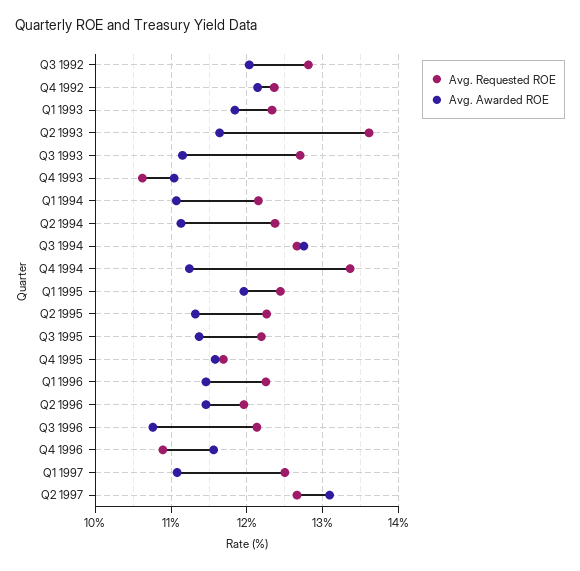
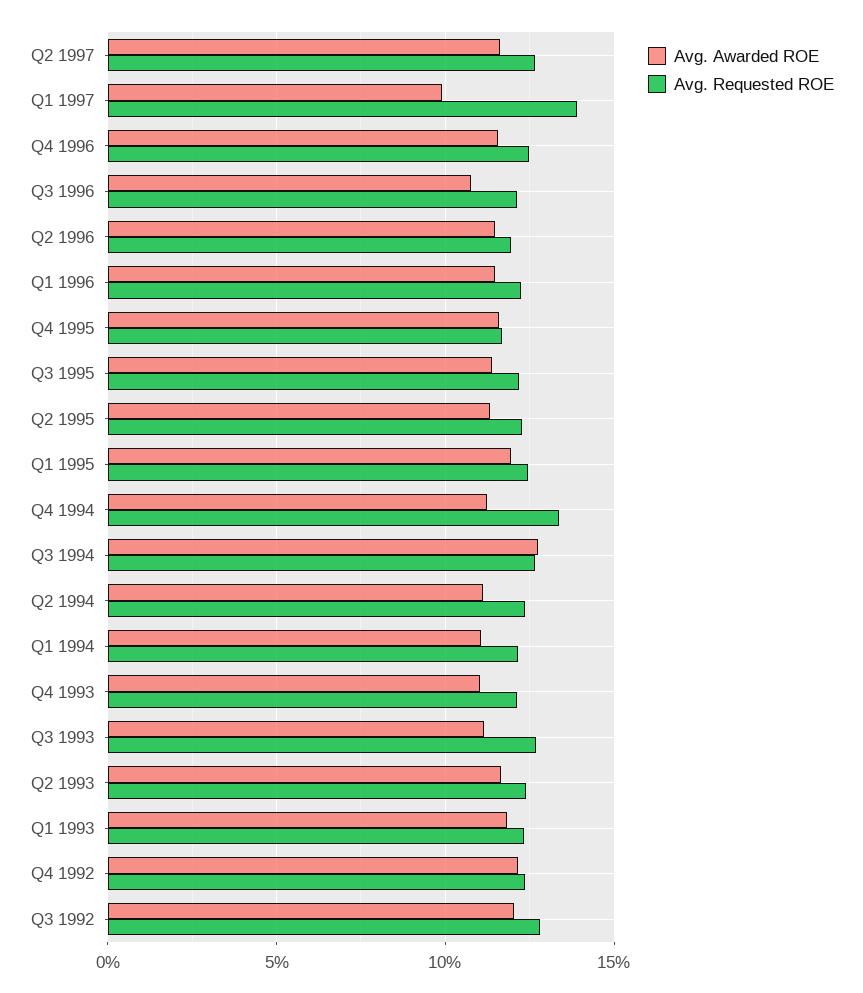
Avg. Requested ROE, Q2 1993: 13.6 -> 12.5
Avg. Requested ROE, Q4 1993: 10.6 -> 12
Avg. Requested ROE, Q4 1996: 10.9 -> 12.5
Avg. Requested ROE, Q1 1997: 12.5 -> 14
Avg. Awarded ROE, Q1 1997: 11.1 -> 10
Avg. Awarded ROE, Q2 1997: 13.1 -> 11.5

